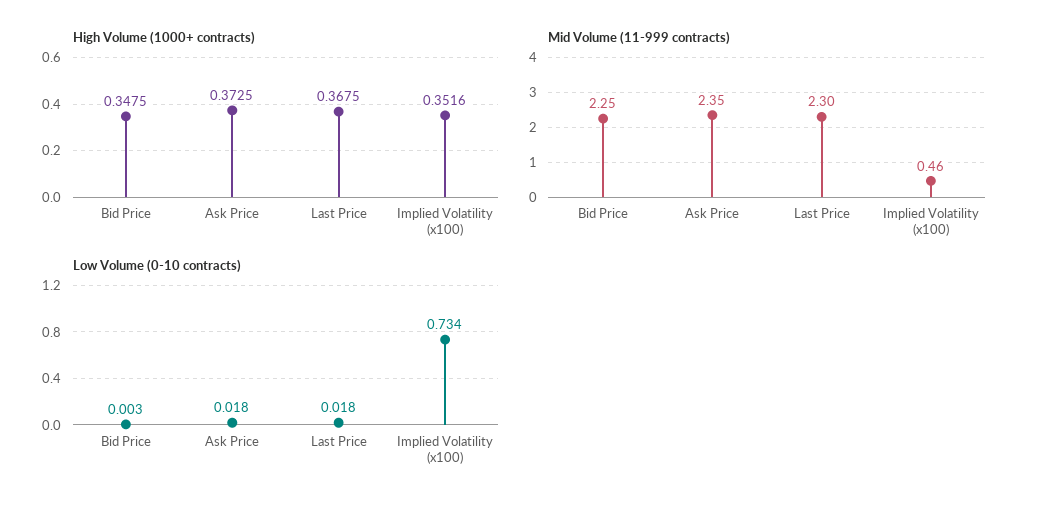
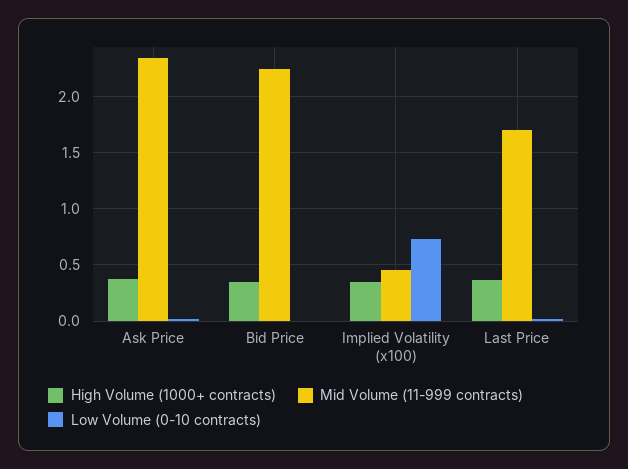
Mid Volume (11-999 contracts), Last Price: 2.3 -> 1.7

